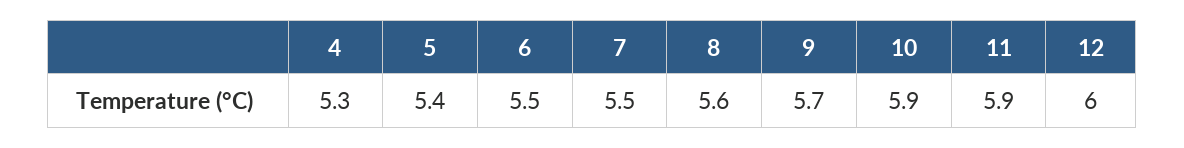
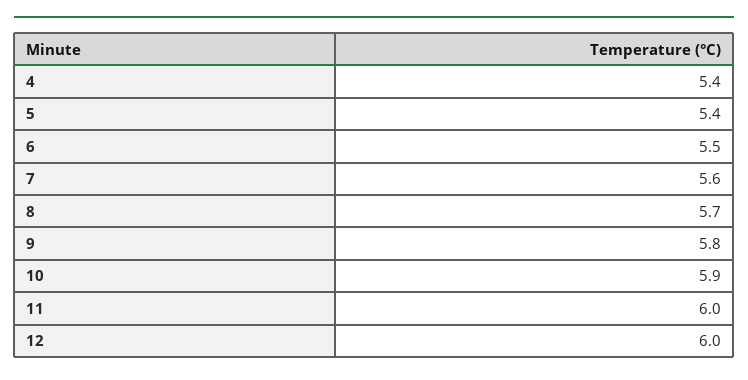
4: 5.3 -> 5.4
7: 5.5 -> 5.6
8: 5.6 -> 5.7
9: 5.7 -> 5.8
11: 5.9 -> 6

